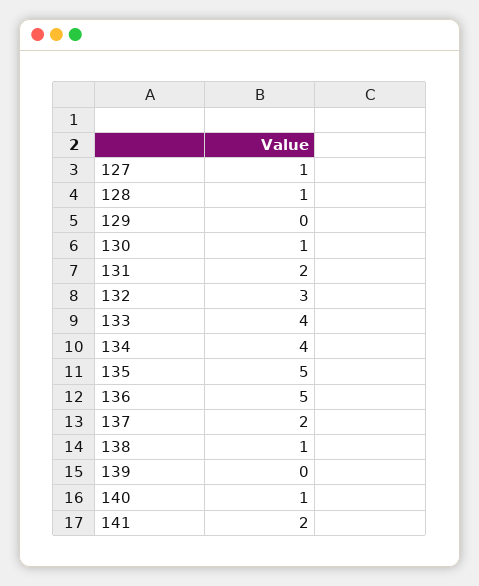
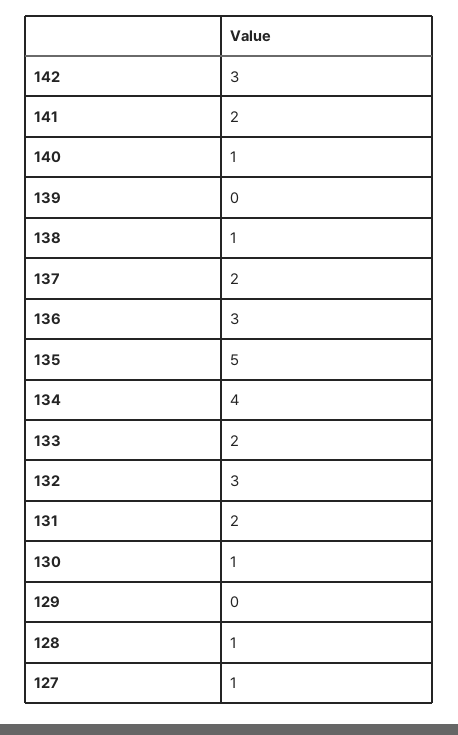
133: 4 -> 2
136: 5 -> 3
142: none -> 3

